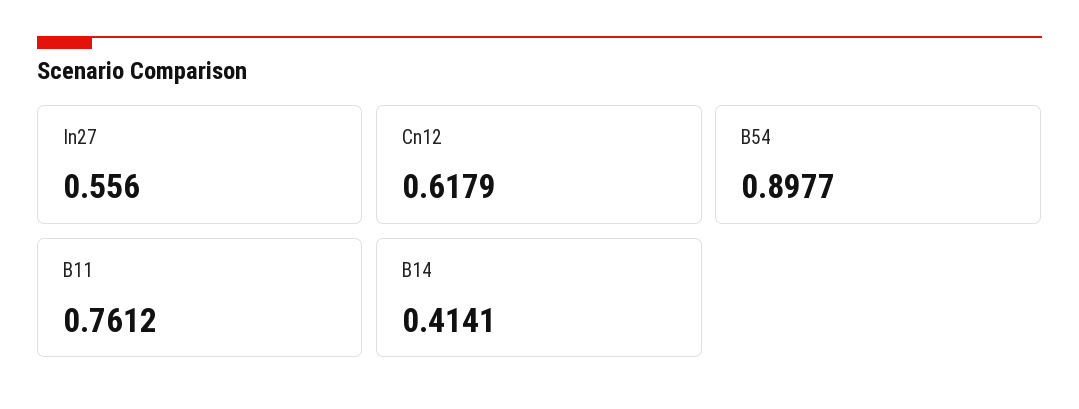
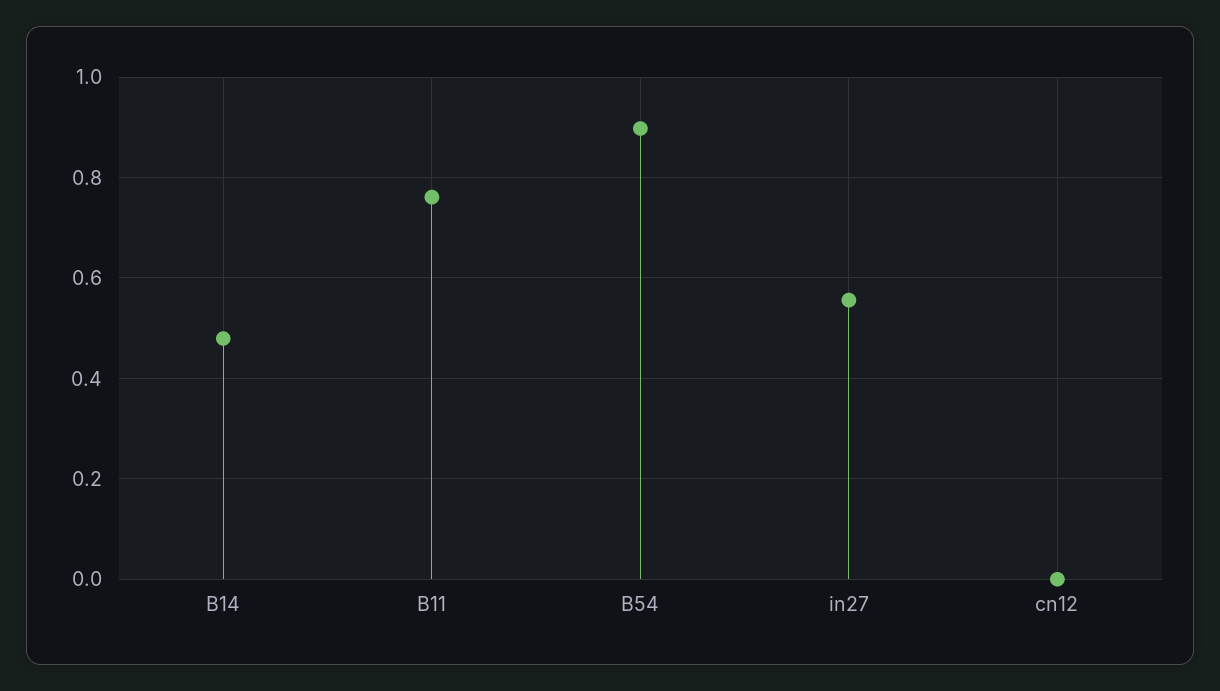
Cn12: 0.6179 -> 0
B14: 0.4141 -> 0.48

